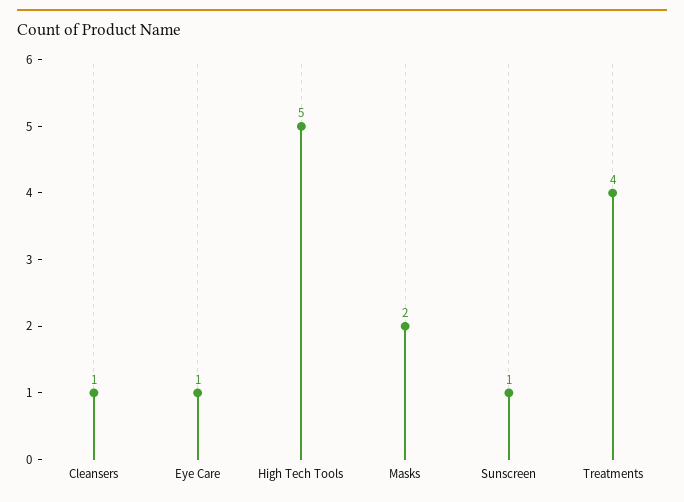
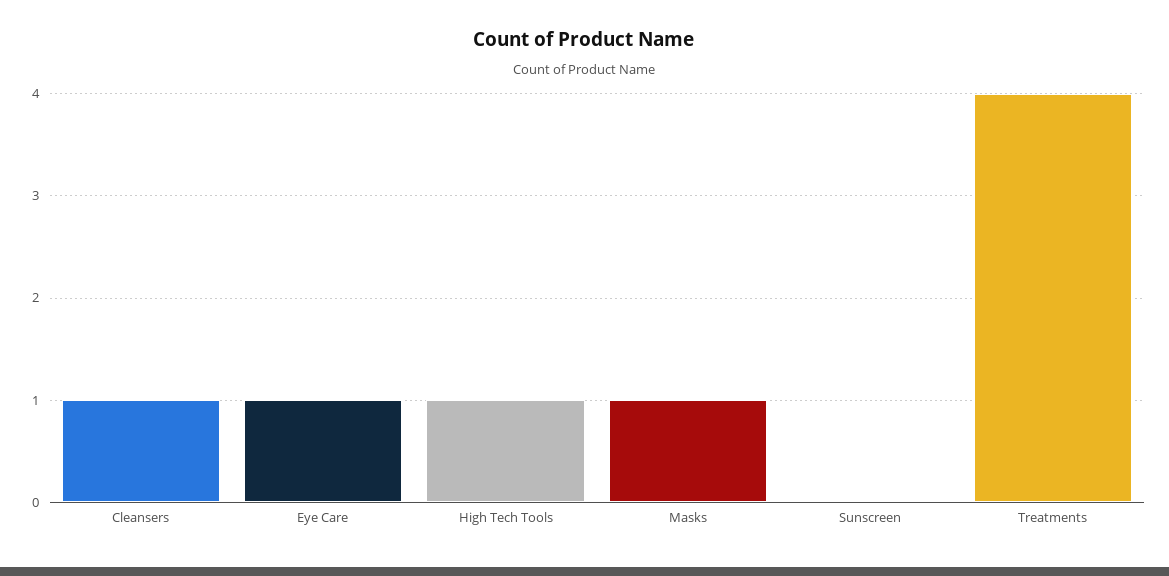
High Tech Tools: 5 -> 1
Masks: 2 -> 1
Sunscreen: 1 -> 0

